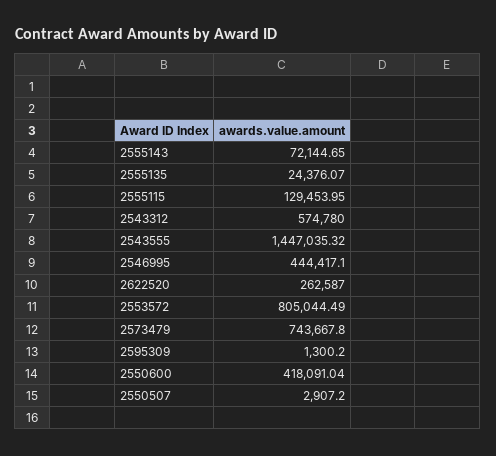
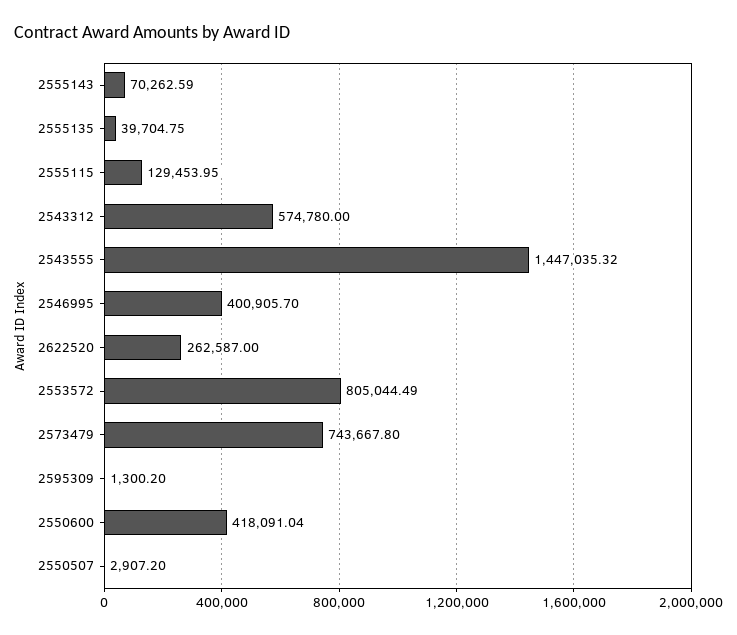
2555143: 72144.65 -> 70262.59
2555135: 24376.07 -> 39704.75
2546995: 444417.1 -> 400905.7

